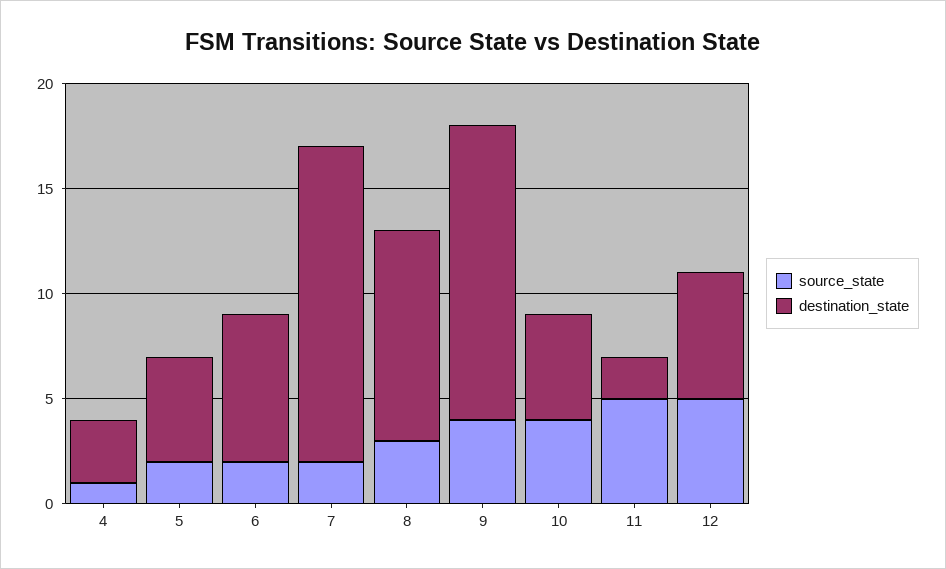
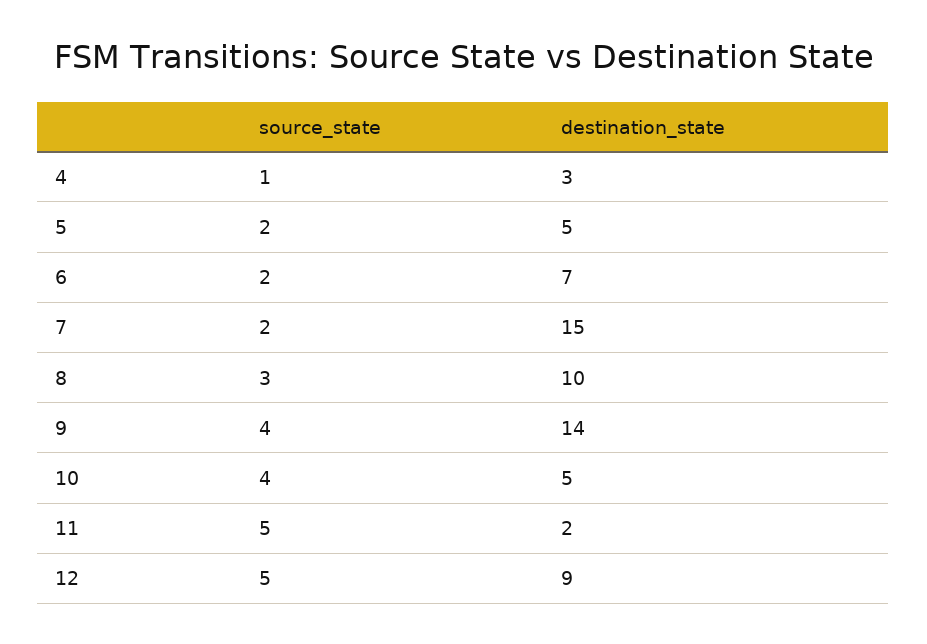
destination_state, 12: 6 -> 9

